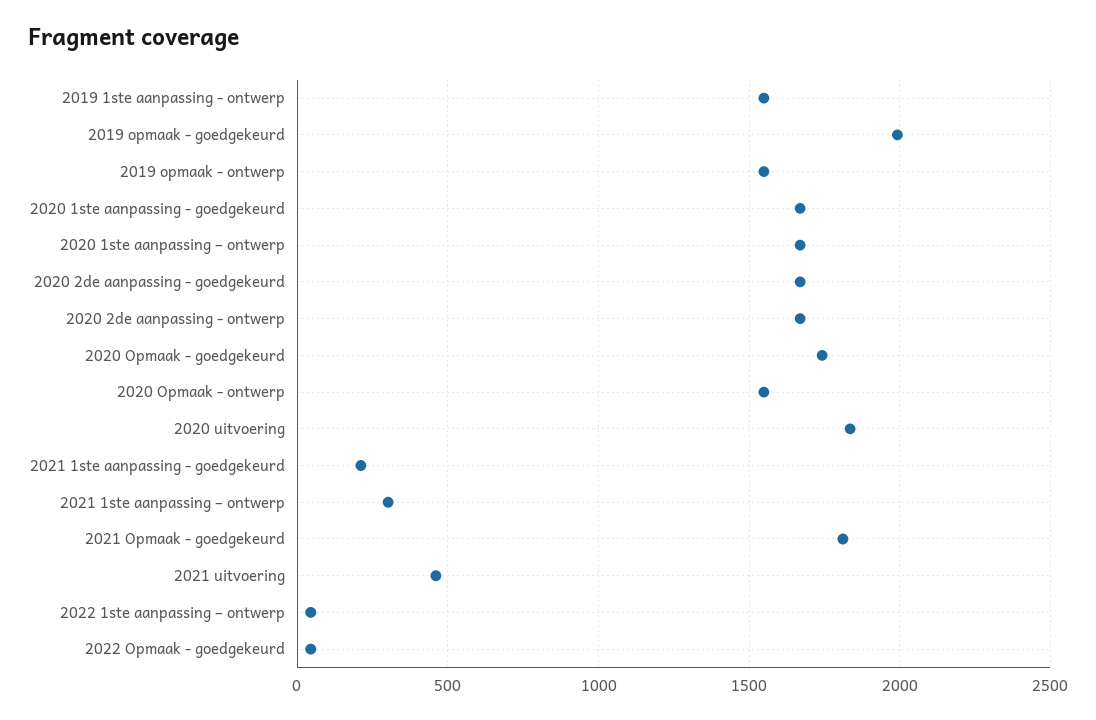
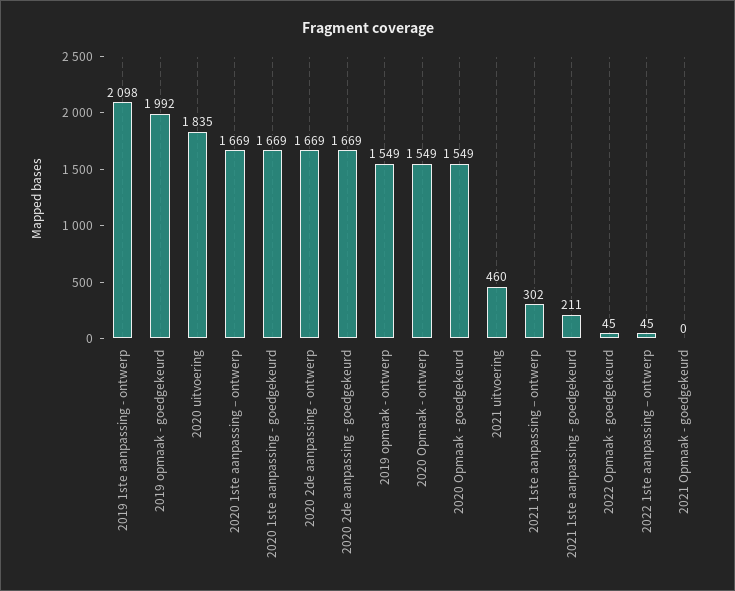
2019 1ste aanpassing - ontwerp: 1550 -> 2098
2020 Opmaak - goedgekeurd: 1750 -> 1549
2021 Opmaak - goedgekeurd: 1800 -> 0

